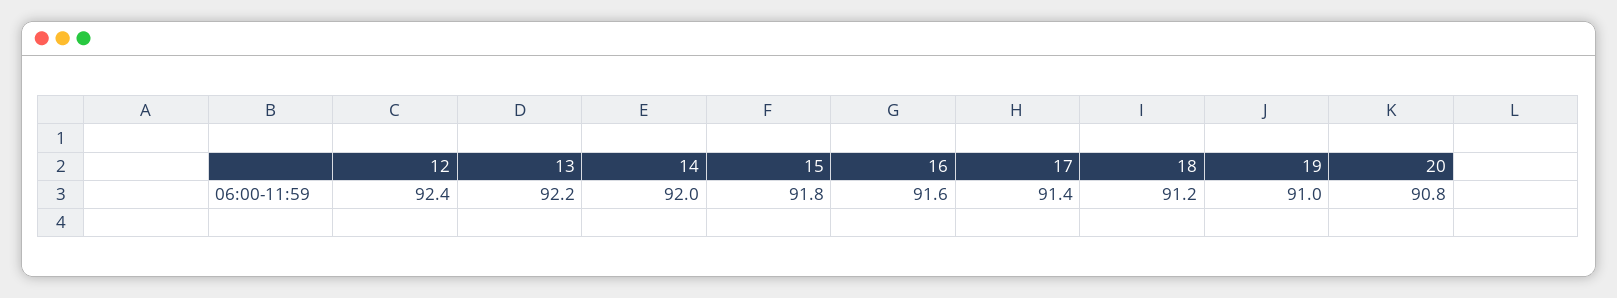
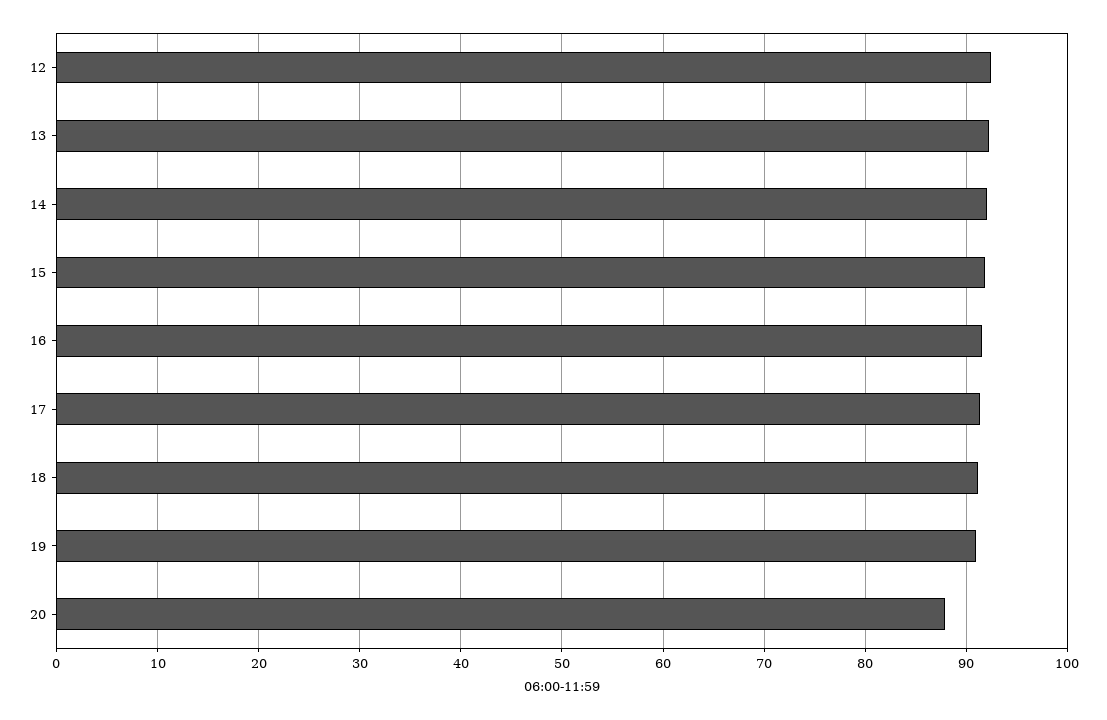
20: 90.8 -> 88

